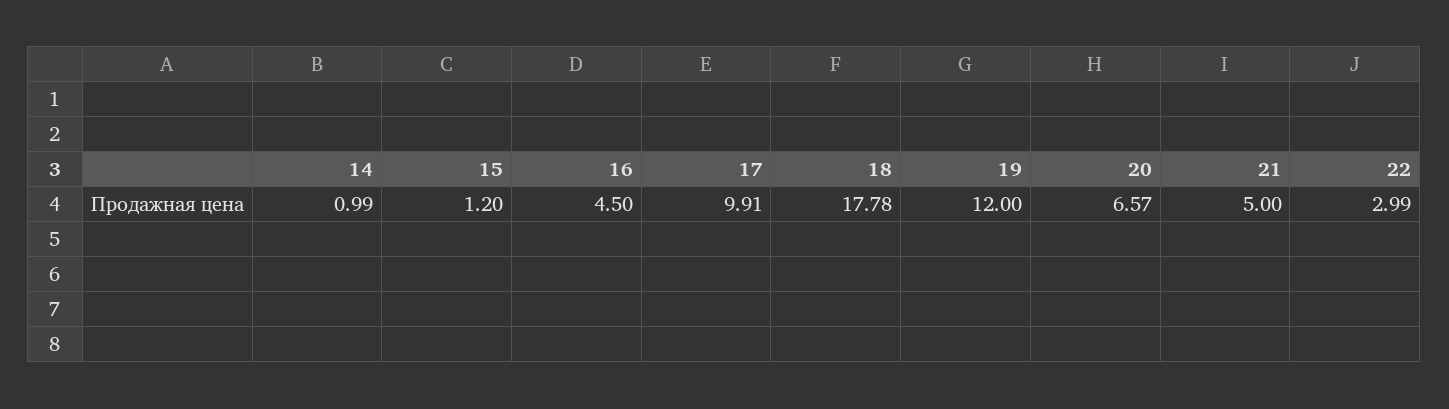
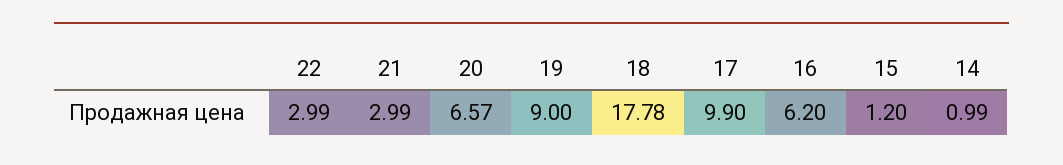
16: 4.5 -> 6.2
17: 9.91 -> 9.9
19: 12 -> 9
21: 5 -> 2.99

